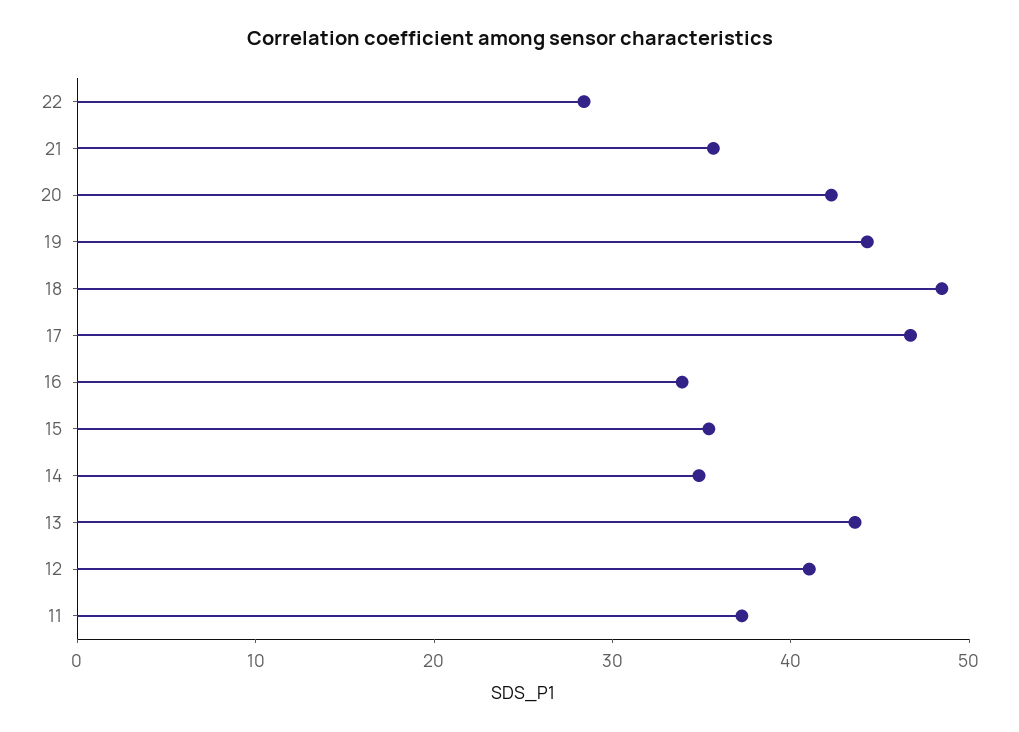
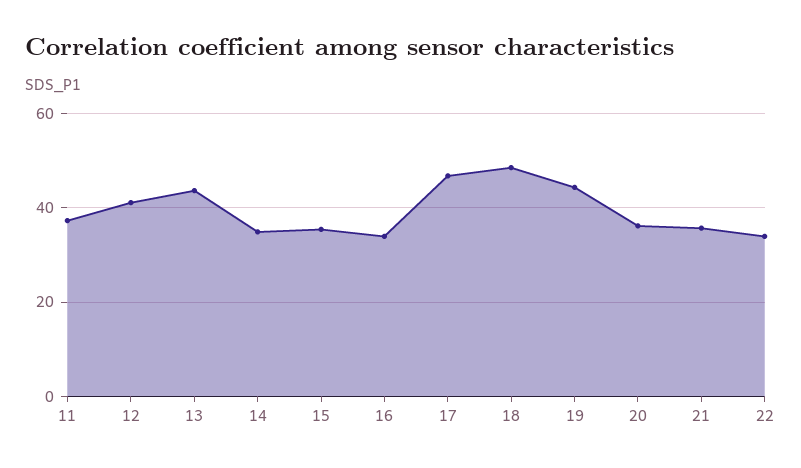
22: 28 -> 34
20: 42 -> 36

